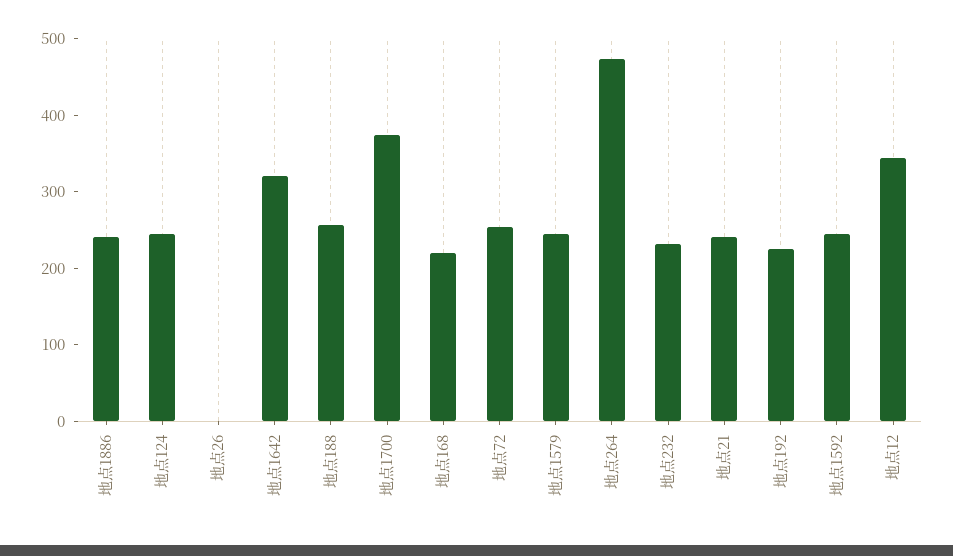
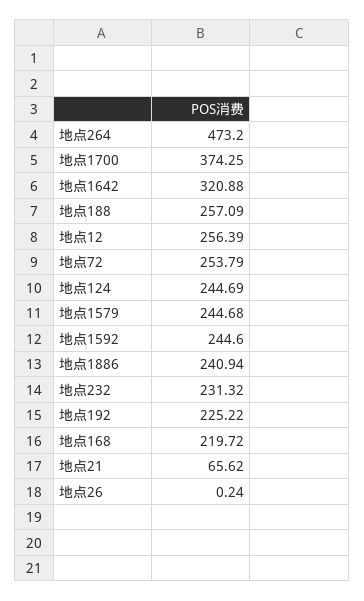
地点21: 240 -> 65.62
地点12: 340 -> 256.39

